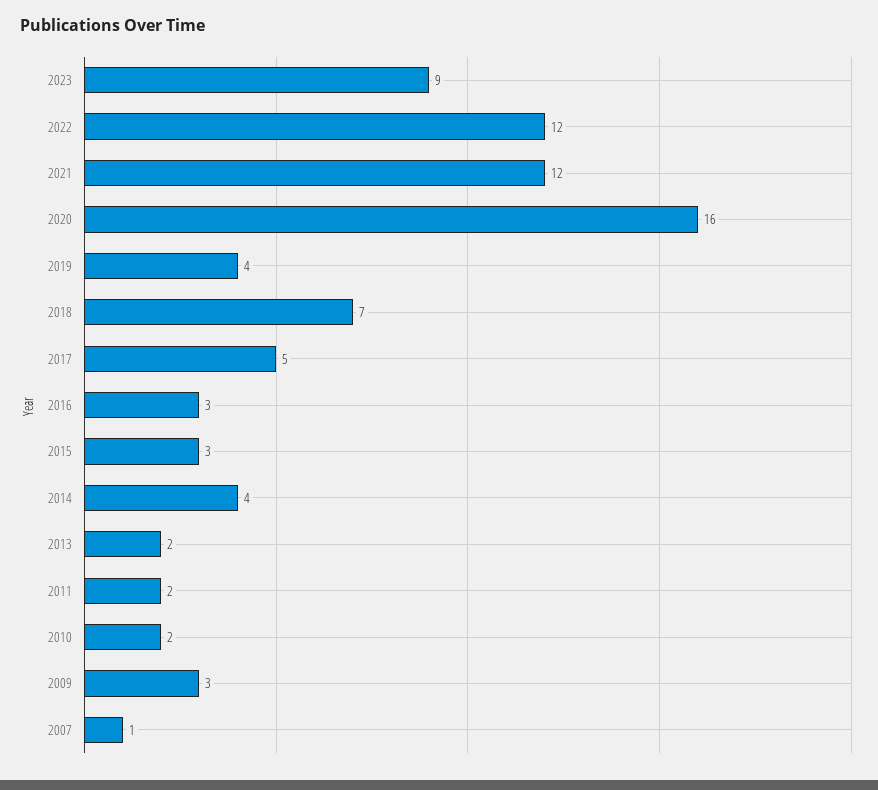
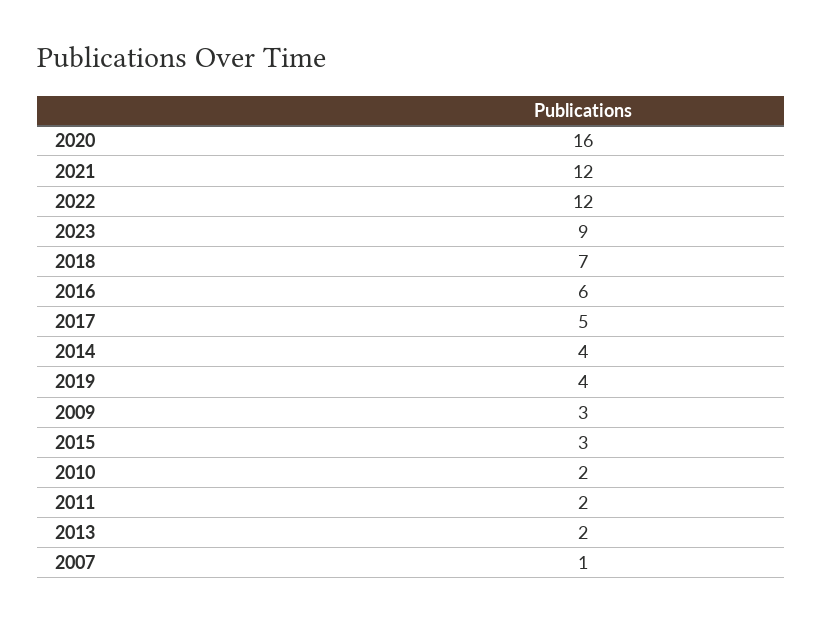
2016: 3 -> 6

